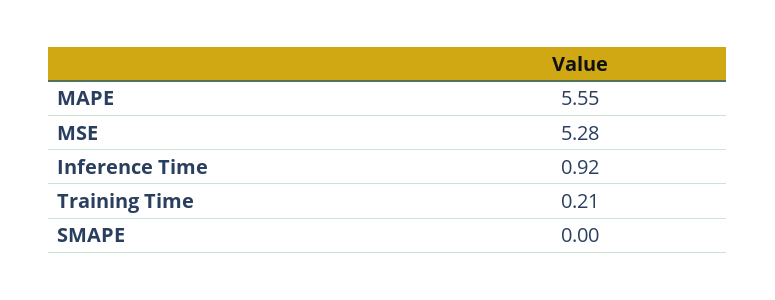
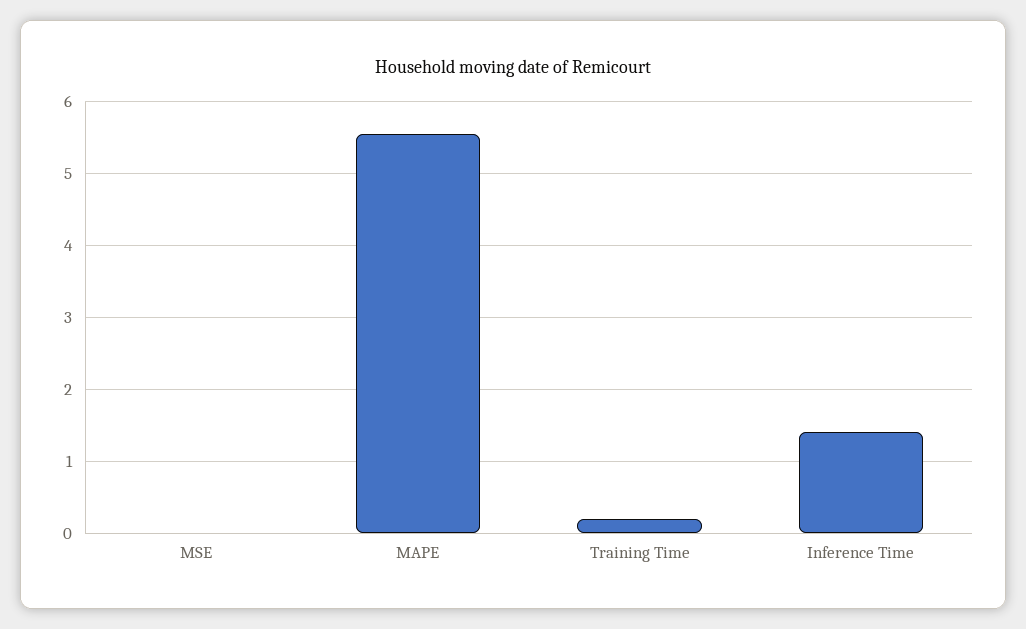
MSE: 5.28 -> 0
Inference Time: 0.92 -> 1.4
SMAPE: 0 -> none

